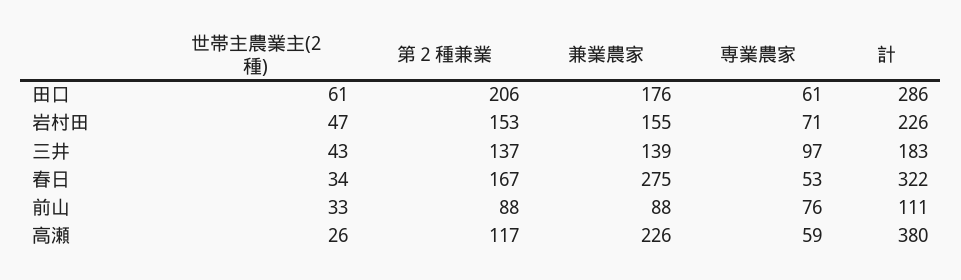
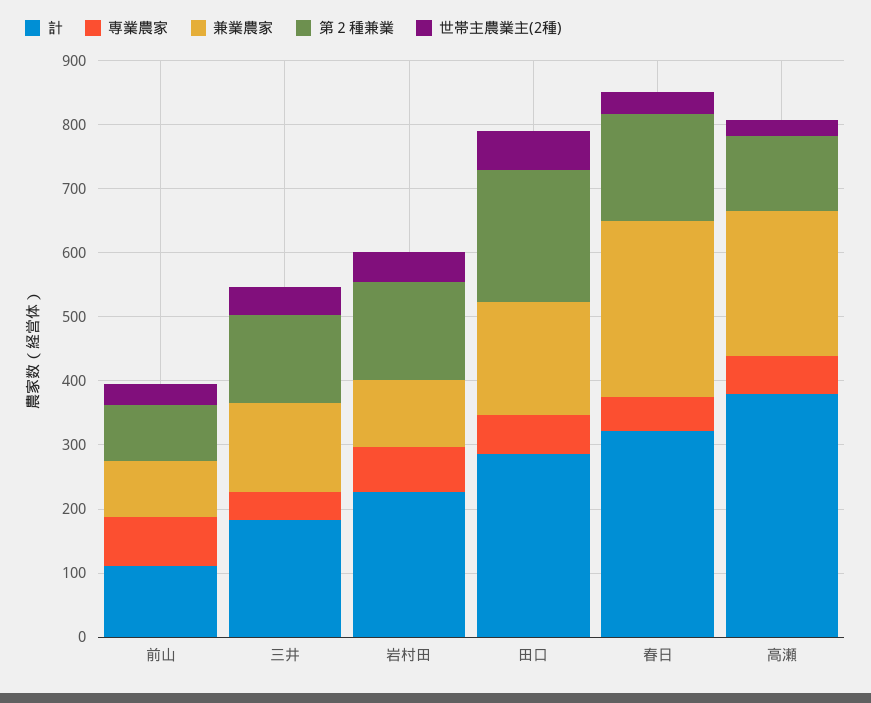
兼業農家, 岩村田: 155 -> 100
専業農家, 三井: 97 -> 40

